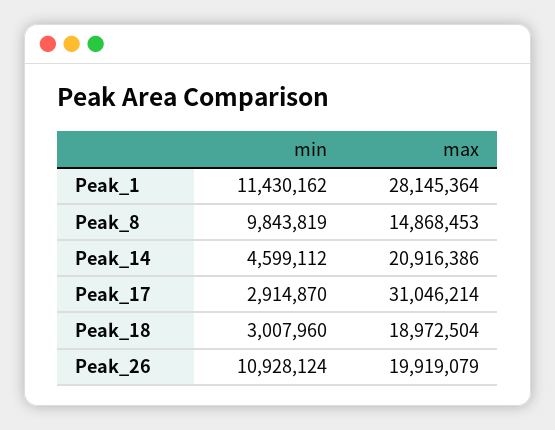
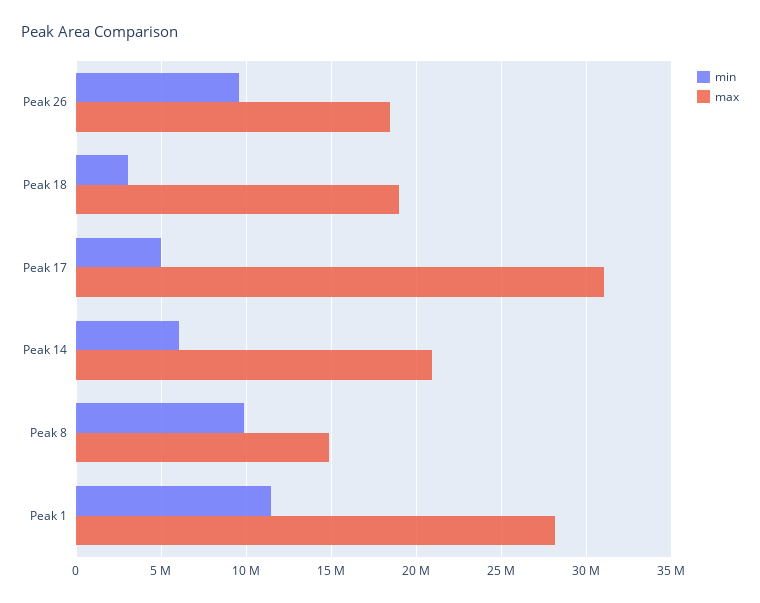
min, Peak_14: 4599112 -> 6000000
min, Peak_17: 2914870 -> 5000000
min, Peak_26: 10928124 -> 9500000
max, Peak_26: 19919079 -> 18500000

